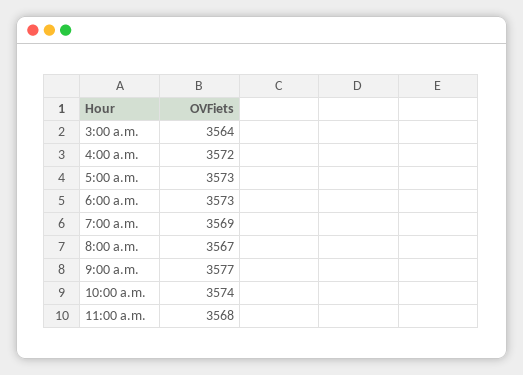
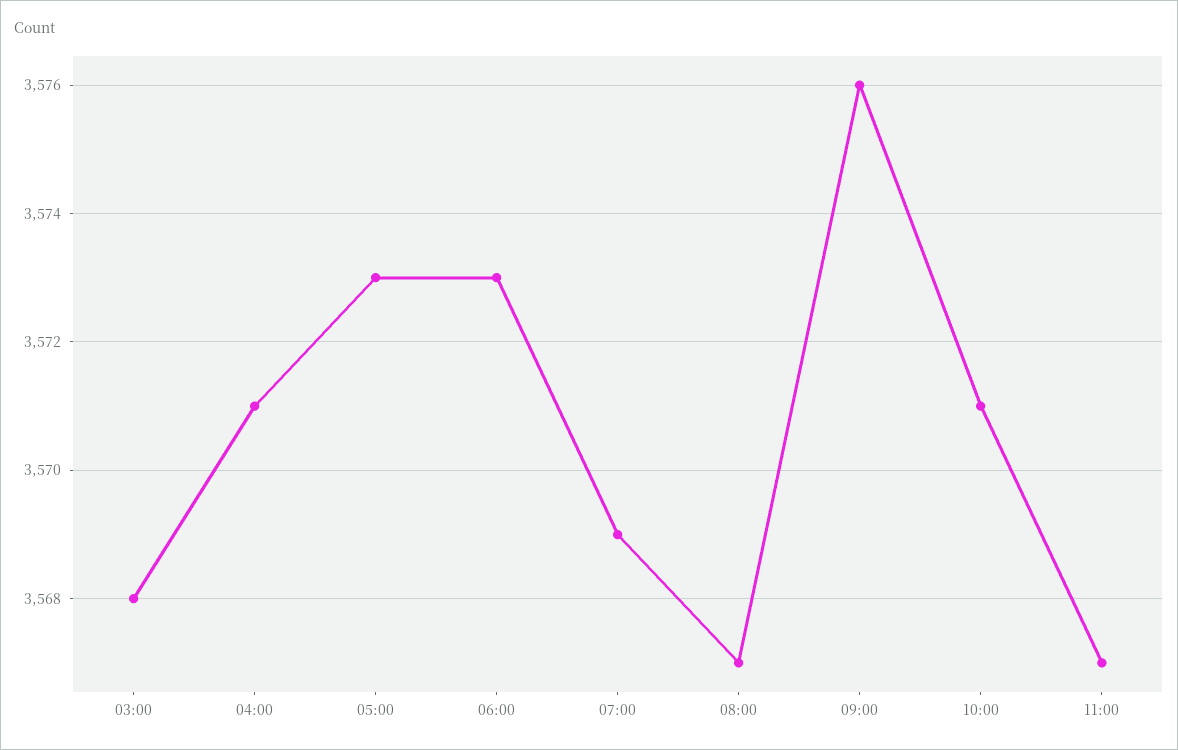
3:00 a.m.: 3564 -> 3568
4:00 a.m.: 3572 -> 3571
9:00 a.m.: 3577 -> 3576
10:00 a.m.: 3574 -> 3571
11:00 a.m.: 3568 -> 3567

